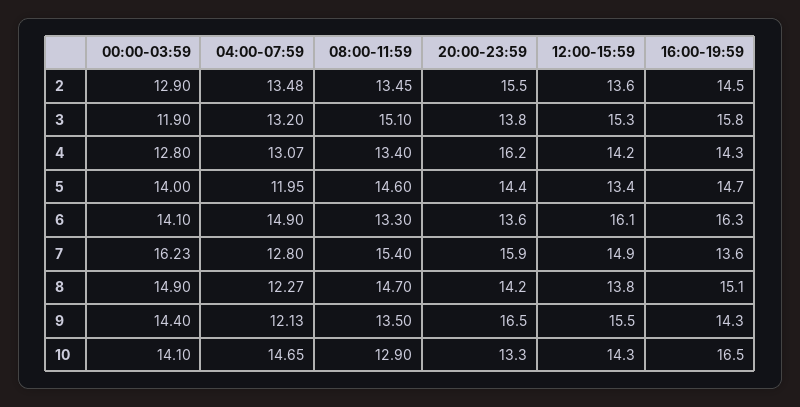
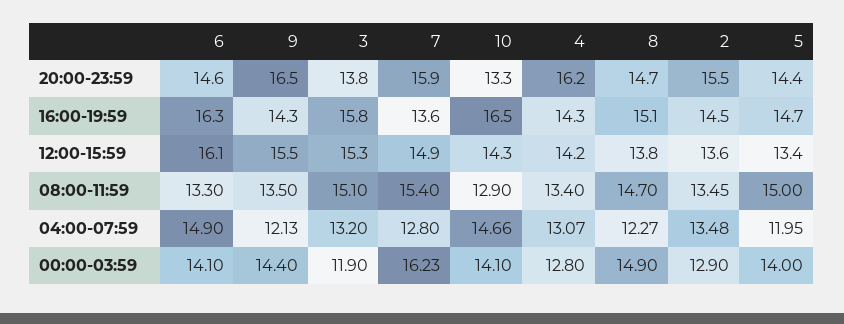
08:00-11:59, 5: 14.6 -> 15
20:00-23:59, 6: 13.6 -> 14.6
20:00-23:59, 8: 14.2 -> 14.7
04:00-07:59, 10: 14.65 -> 14.66

